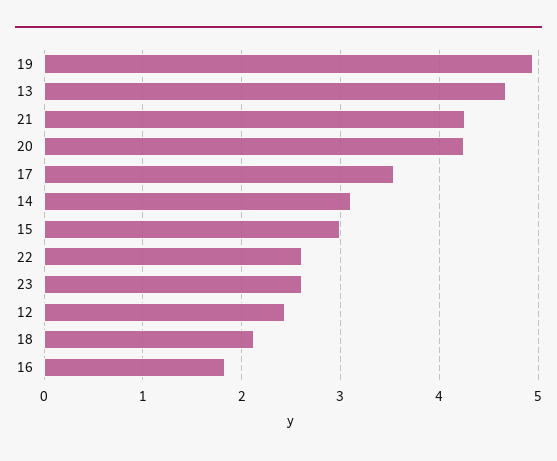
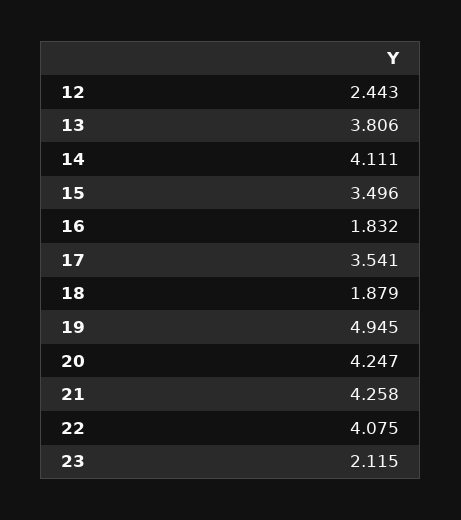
13: 4.7 -> 3.806
14: 3.1 -> 4.111
15: 3 -> 3.496
22: 2.6 -> 4.075
23: 2.6 -> 2.115
18: 2.1 -> 1.879

